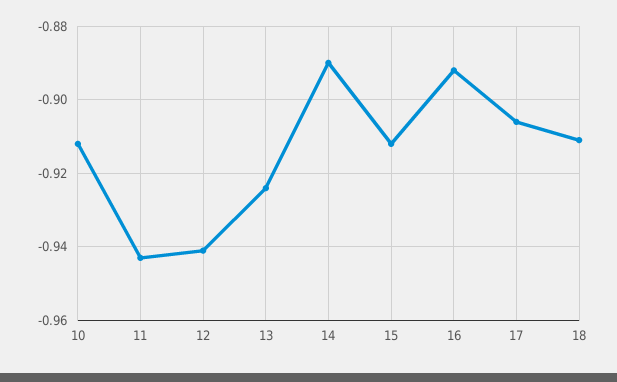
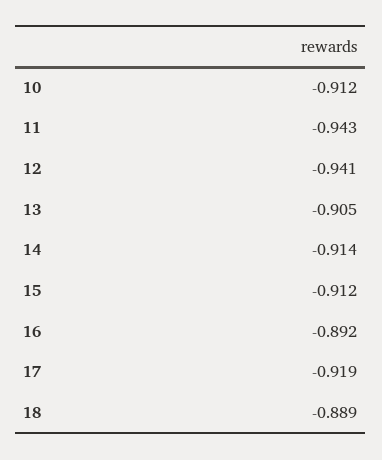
13: -0.925 -> -0.905
14: -0.89 -> -0.914
17: -0.905 -> -0.919
18: -0.91 -> -0.889

